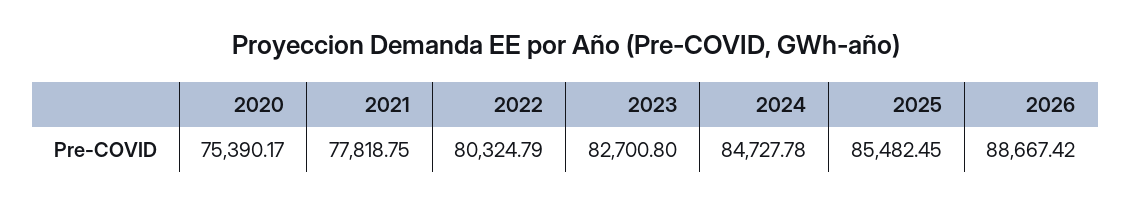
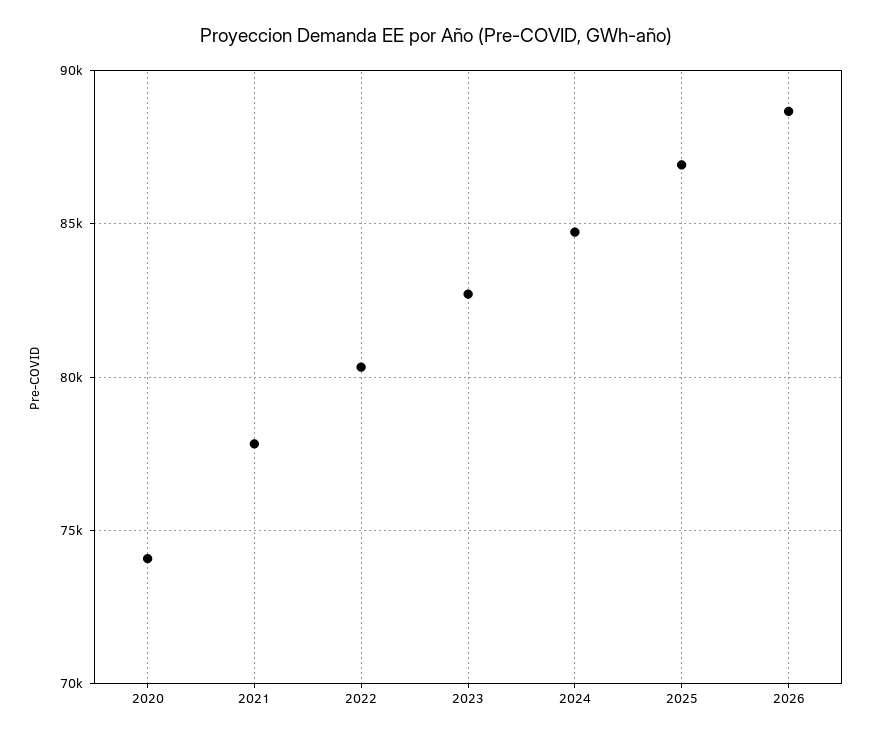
2020: 75390.17 -> 74000
2025: 85482.45 -> 87000

